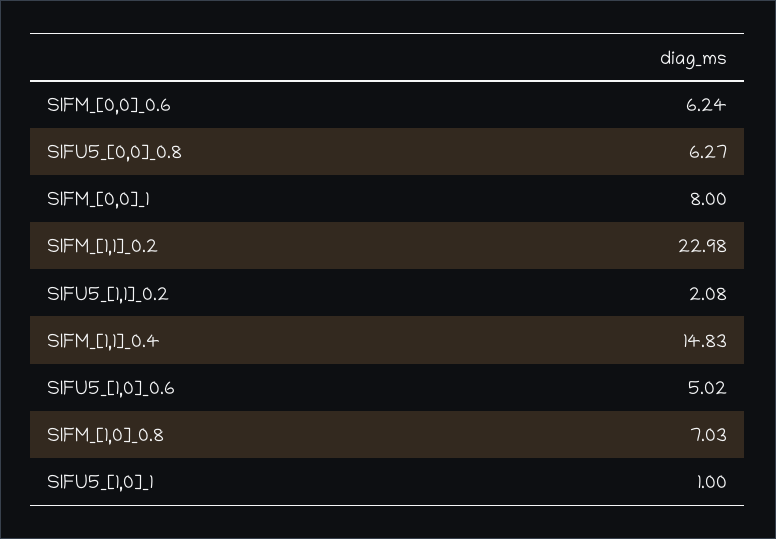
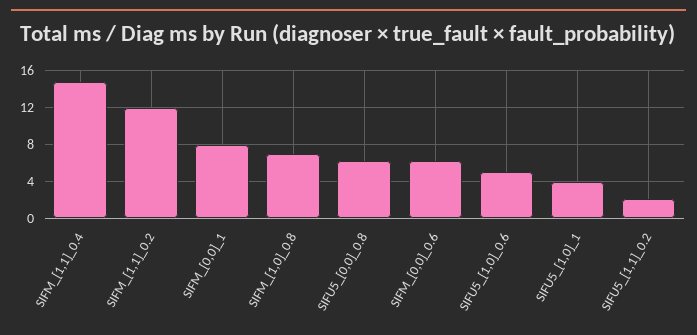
SIFM_[1,1]_0.2: 22.98 -> 12
SIFU5_[1,0]_1: 1 -> 4

